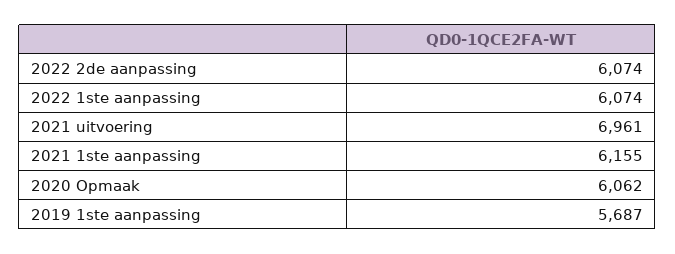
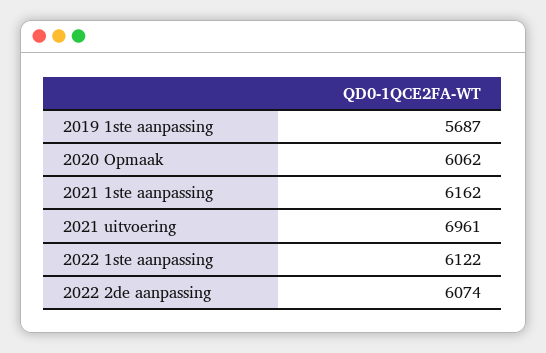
2022 1ste aanpassing: 6074 -> 6122
2021 1ste aanpassing: 6155 -> 6162

